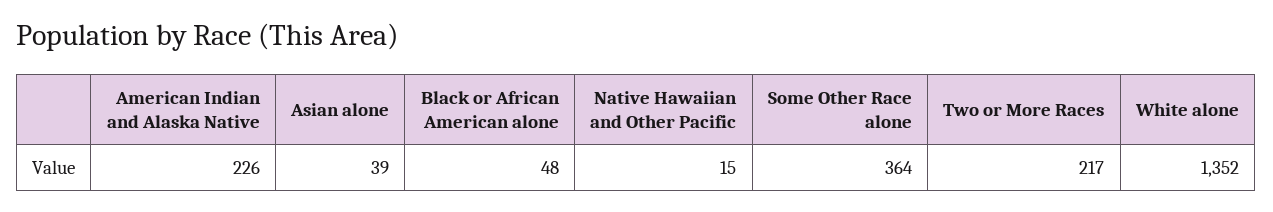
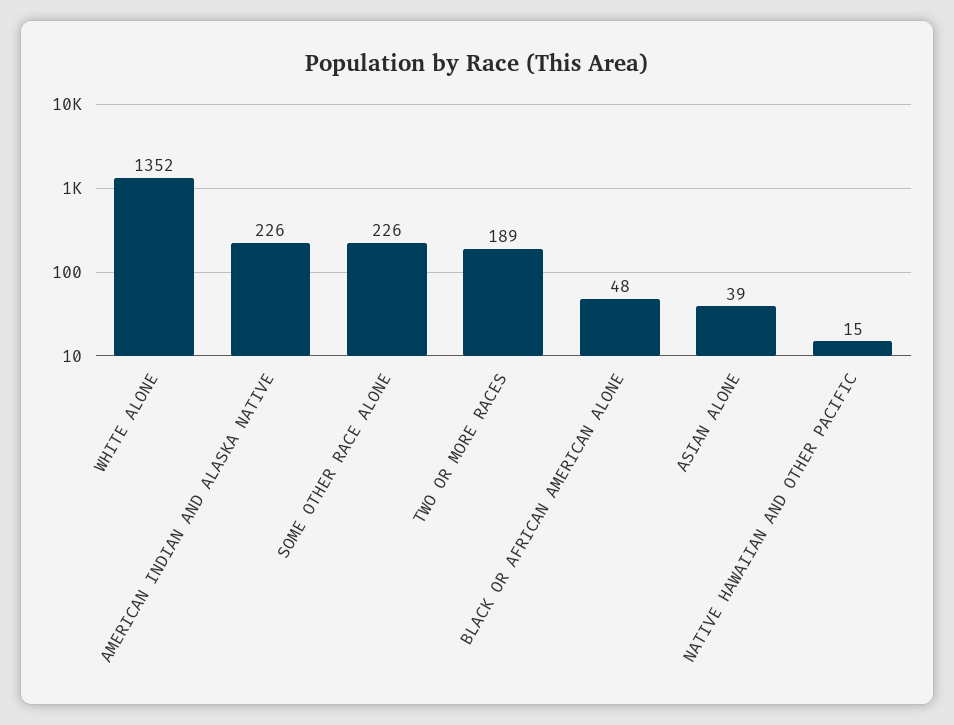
Some Other Race alone: 364 -> 226
Two or More Races: 217 -> 189

